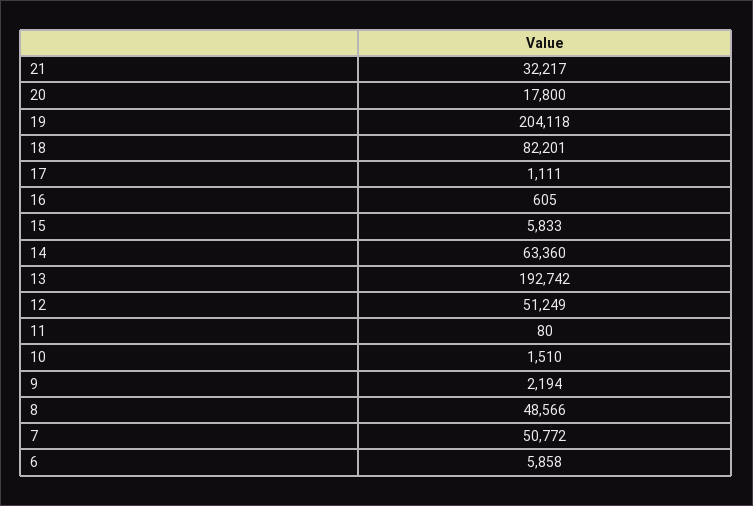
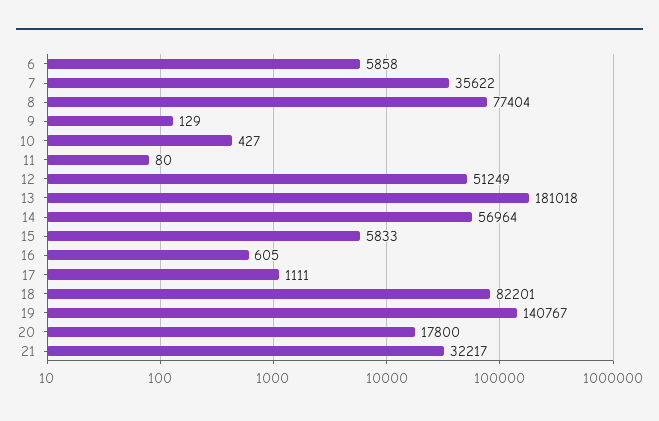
19: 204118 -> 140767
14: 63360 -> 56964
13: 192742 -> 181018
10: 1510 -> 427
9: 2194 -> 129
8: 48566 -> 77404
7: 50772 -> 35622

